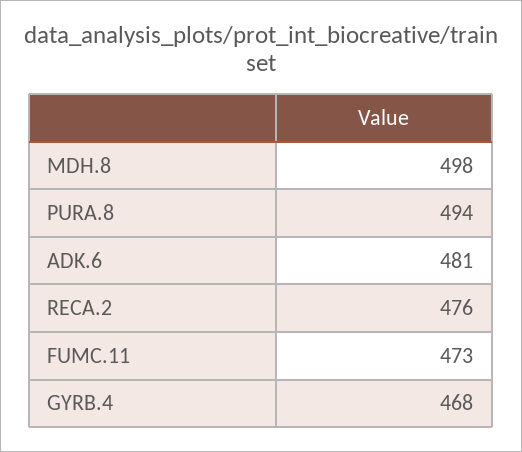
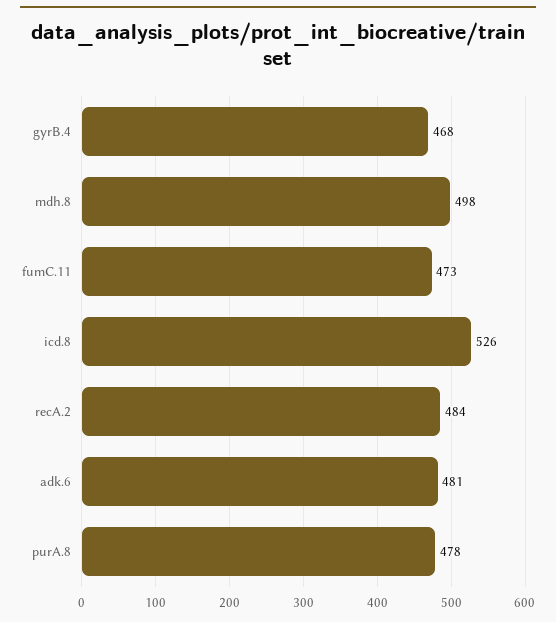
PURA.8: 494 -> 478
RECA.2: 476 -> 484
icd.8: none -> 526

